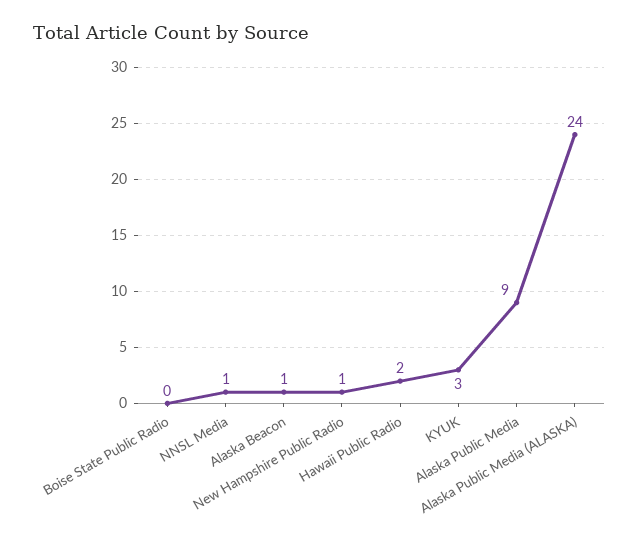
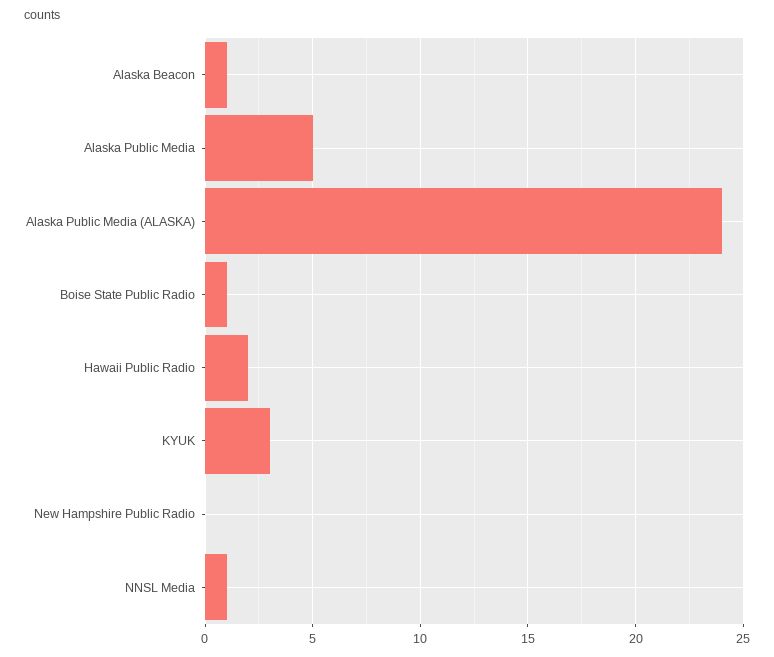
Boise State Public Radio: 0 -> 1
New Hampshire Public Radio: 1 -> 0
Alaska Public Media: 9 -> 5

